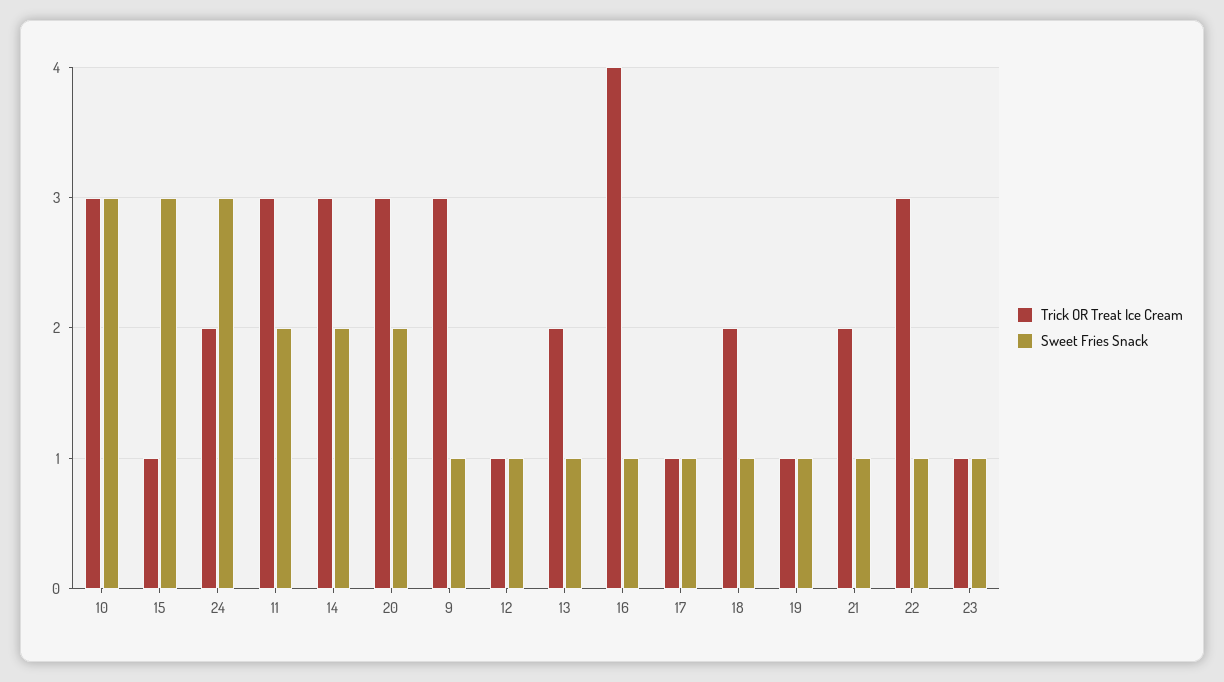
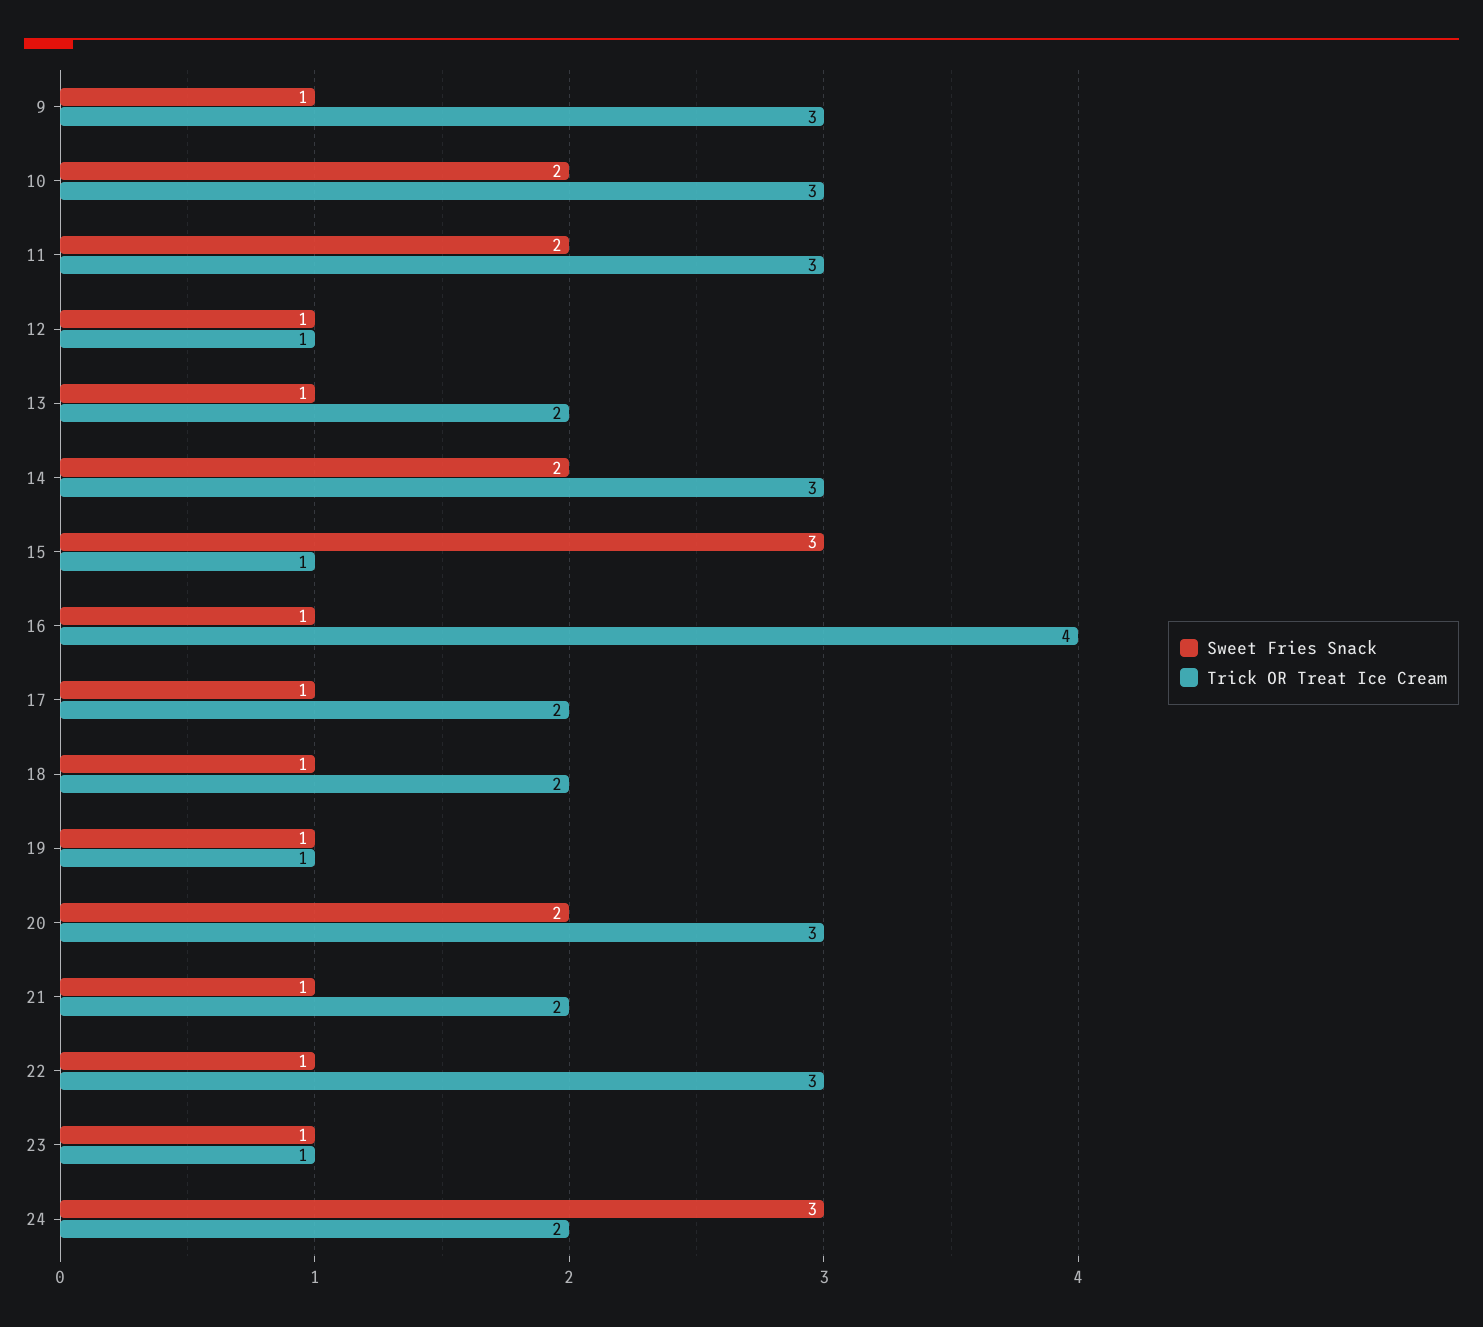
Sweet Fries Snack, 10: 3 -> 2
Trick OR Treat Ice Cream, 17: 1 -> 2

